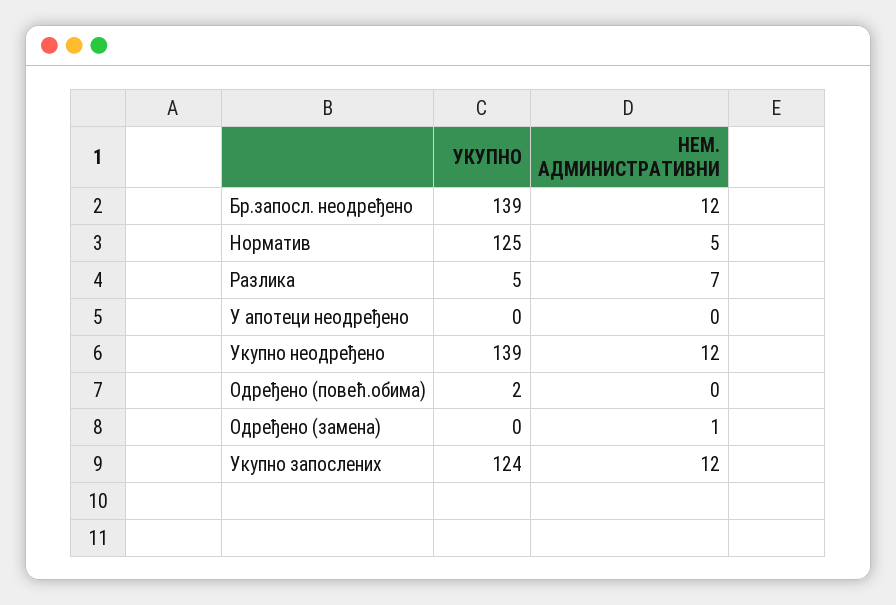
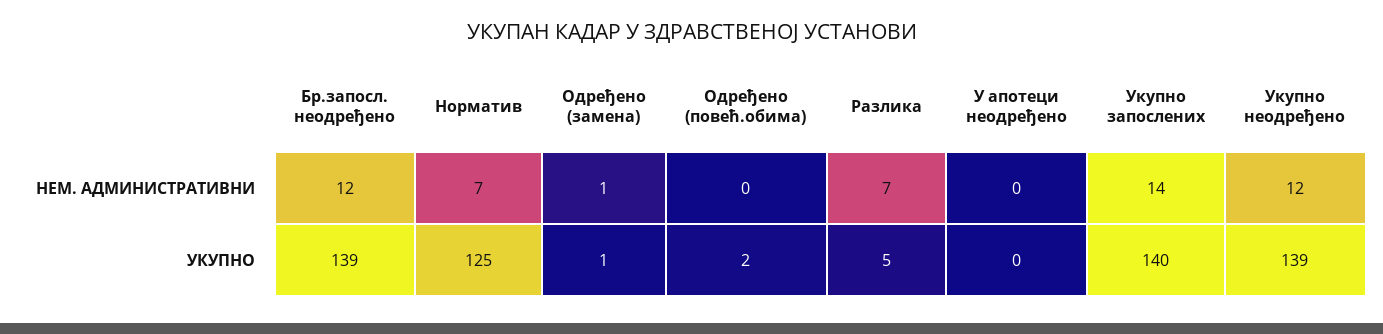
НЕМ. АДМИНИСТРАТИВНИ, Норматив: 5 -> 7
УКУПНО, Одређено (замена): 0 -> 1
УКУПНО, Укупно запослених: 124 -> 140
НЕМ. АДМИНИСТРАТИВНИ, Укупно запослених: 12 -> 14

